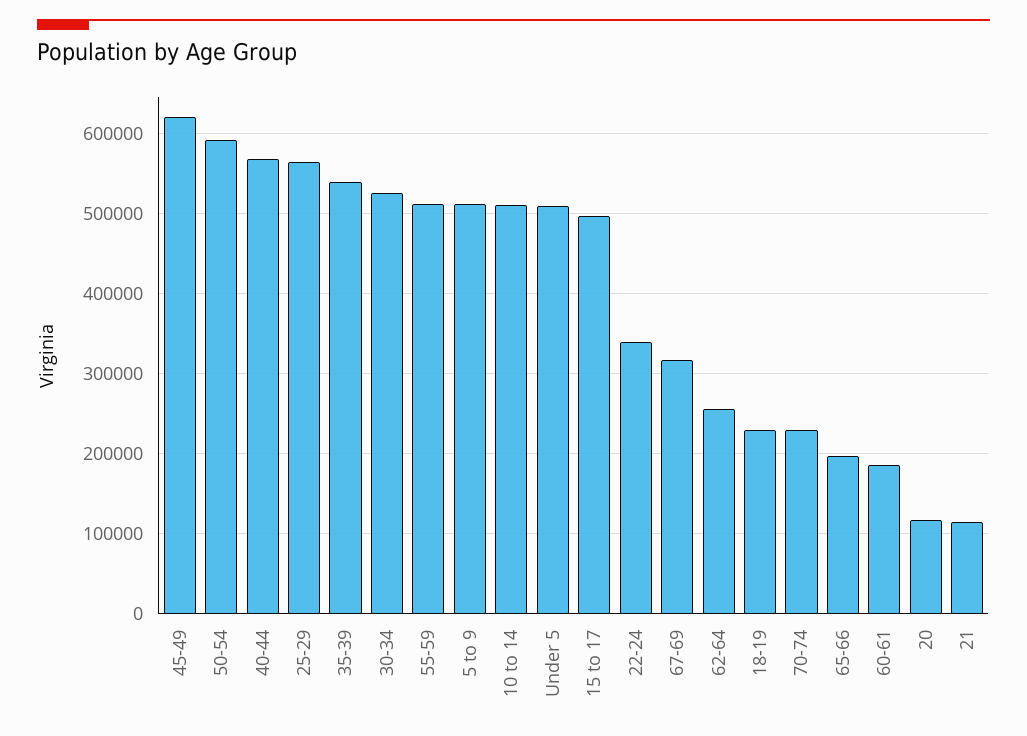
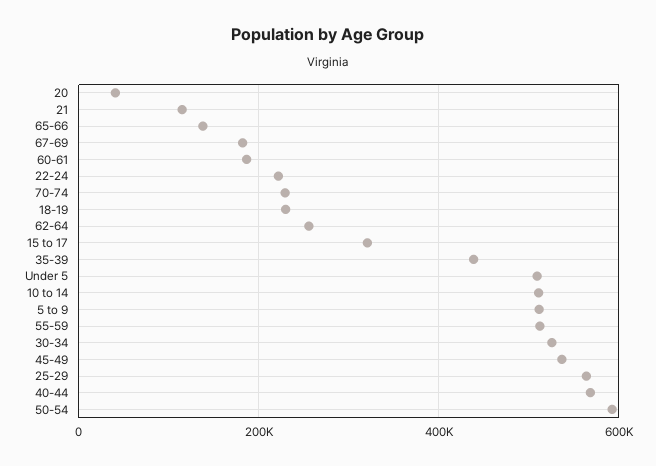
45-49: 620000 -> 540000
35-39: 540000 -> 440000
15 to 17: 500000 -> 320000
22-24: 340000 -> 220000
67-69: 320000 -> 180000
65-66: 200000 -> 140000
20: 120000 -> 40000

